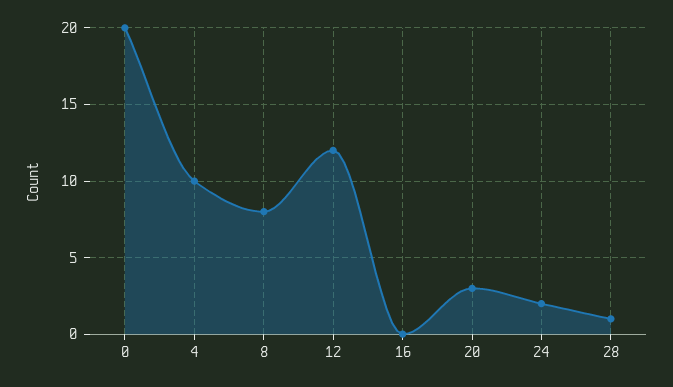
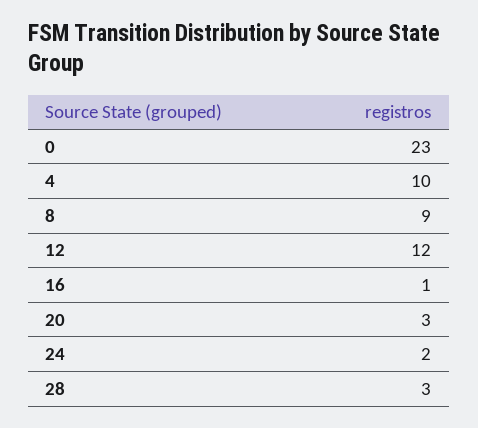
0: 20 -> 23
8: 8 -> 9
16: 0 -> 1
28: 1 -> 3

